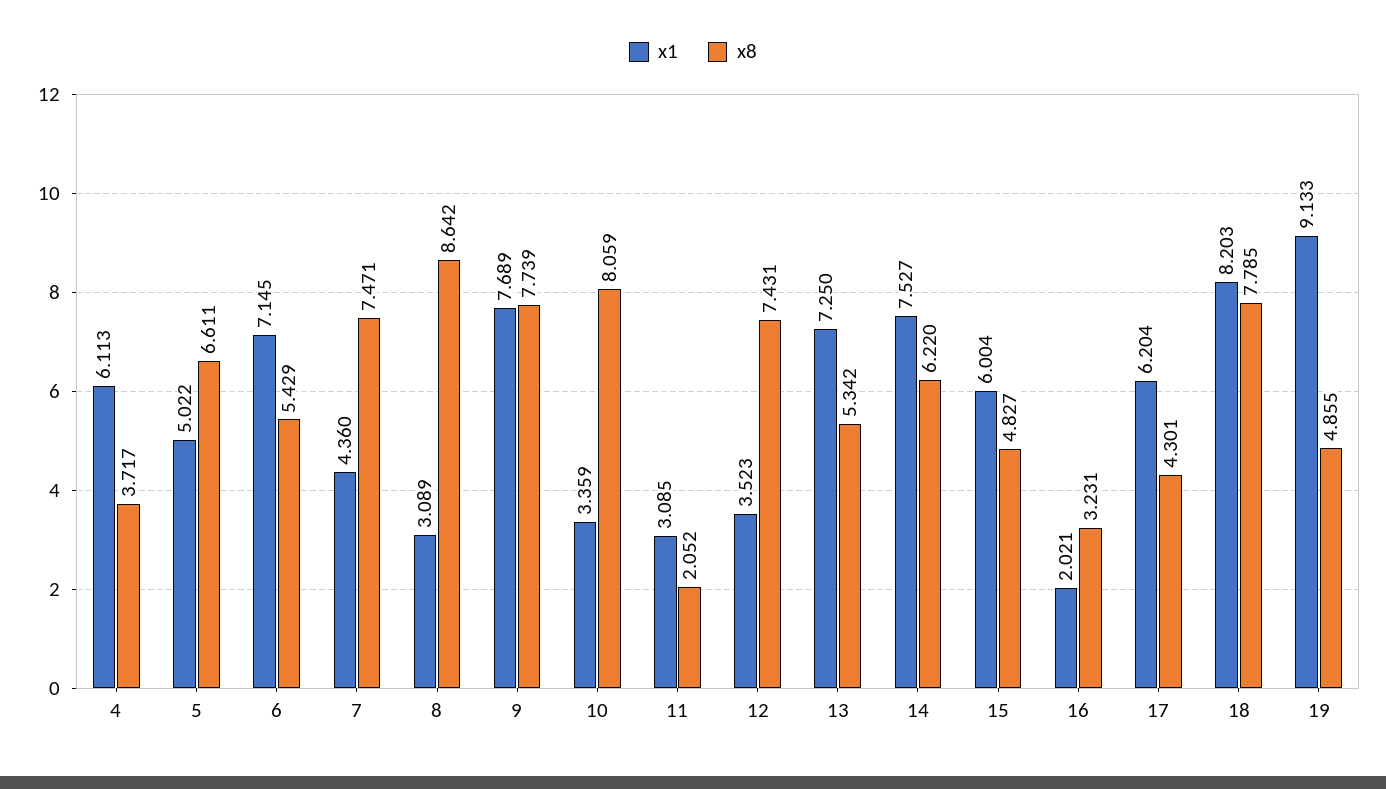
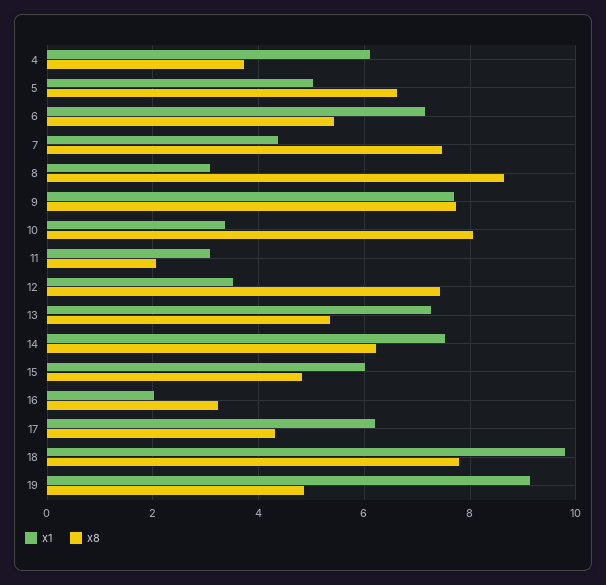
x1, 18: 8.203 -> 9.8

